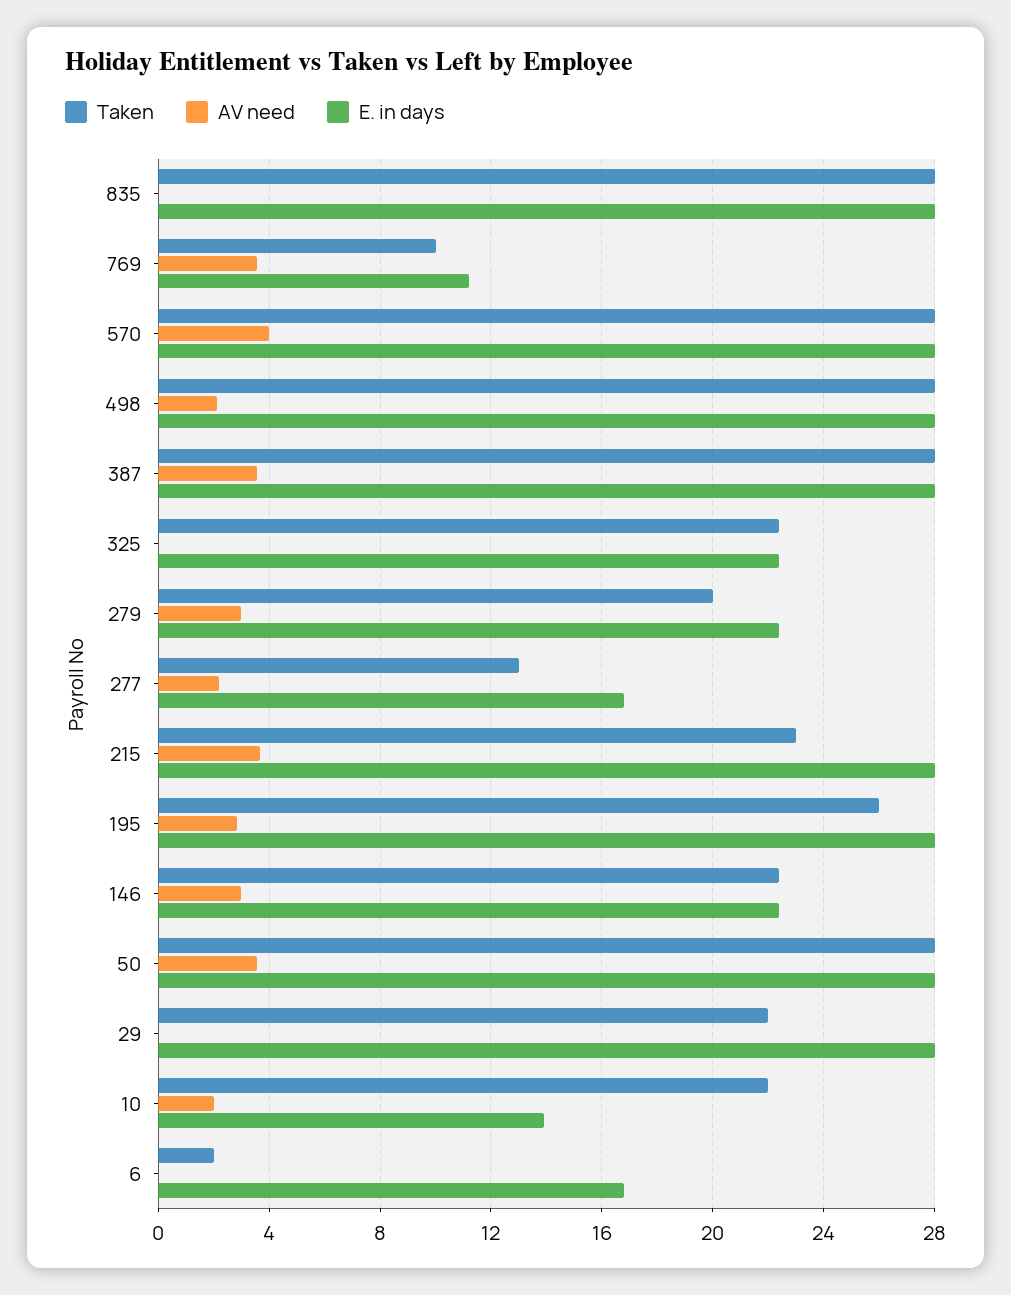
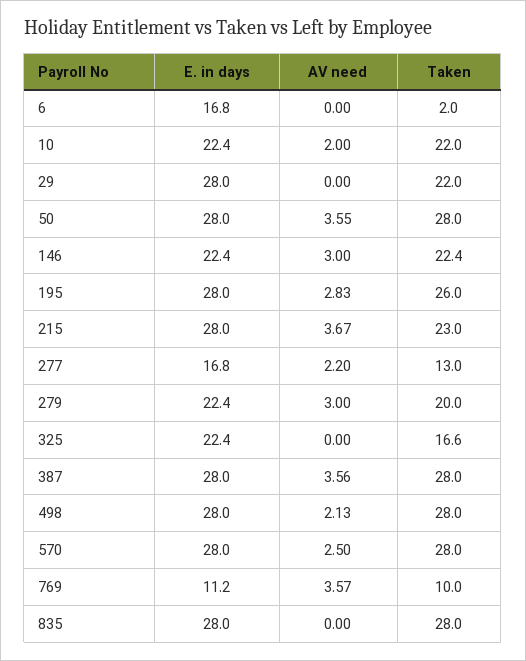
AV need, 570: 4 -> 2.5
Taken, 325: 22.5 -> 16.6
E. in days, 10: 14 -> 22.4

